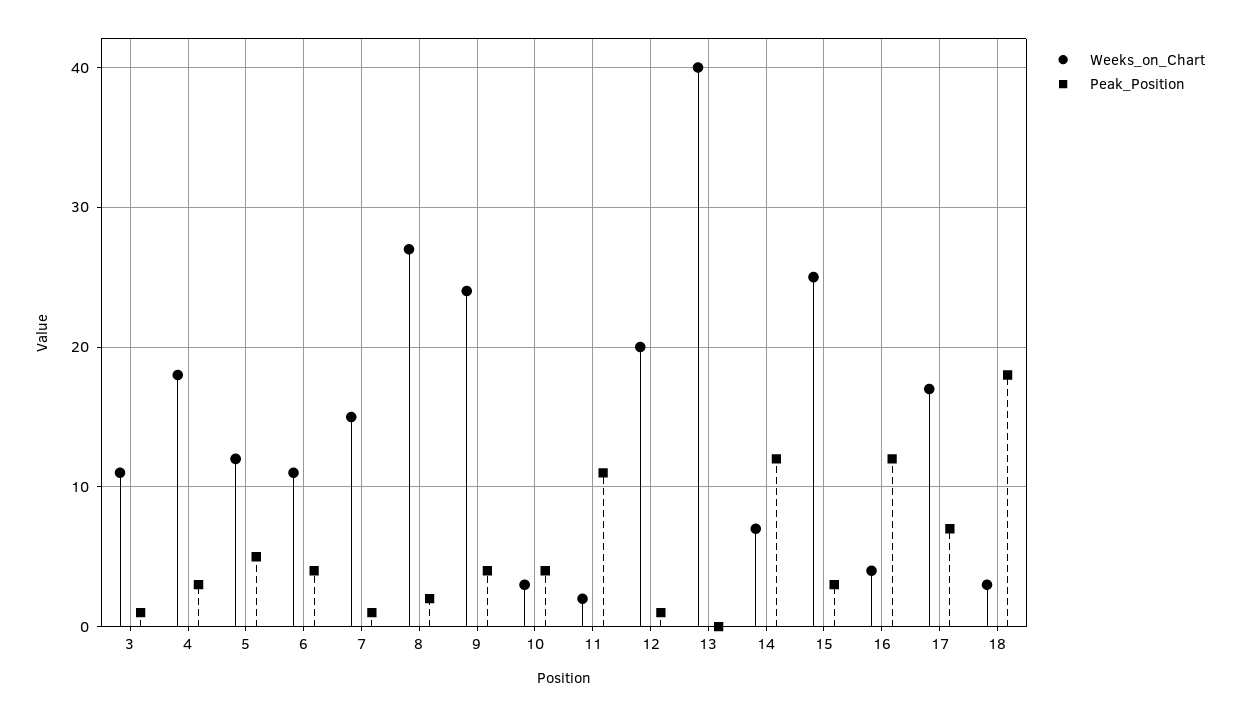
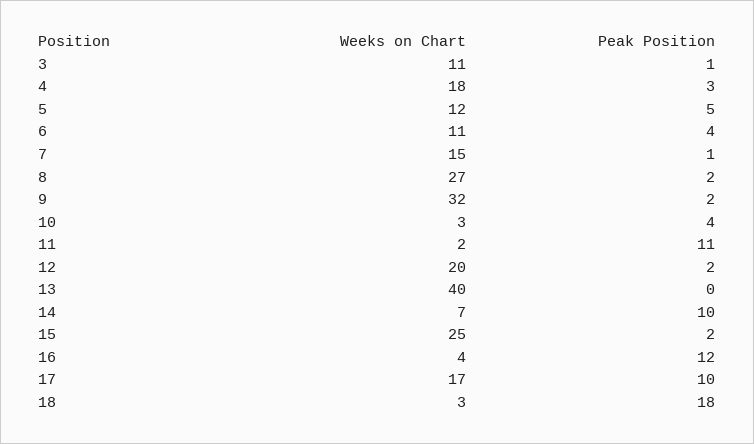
Weeks_on_Chart, 9: 24 -> 32
Peak_Position, 9: 4 -> 2
Peak_Position, 12: 1 -> 2
Peak_Position, 14: 12 -> 10
Peak_Position, 15: 3 -> 2
Peak_Position, 17: 7 -> 10

